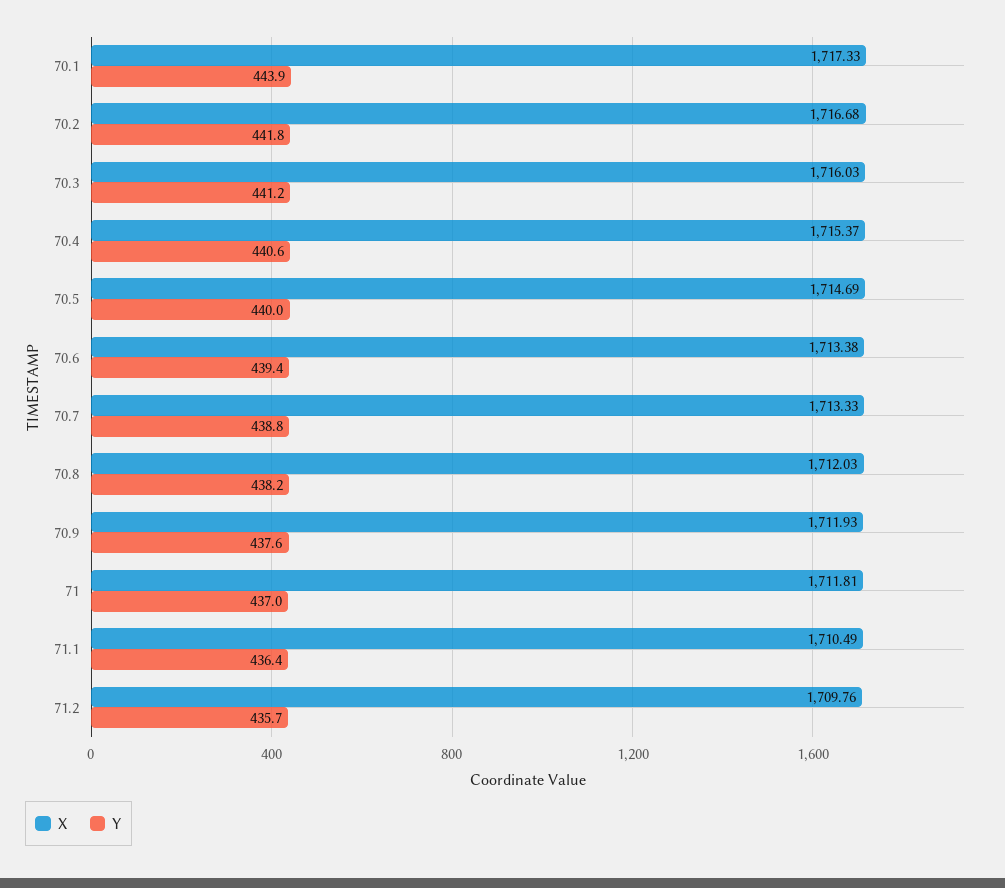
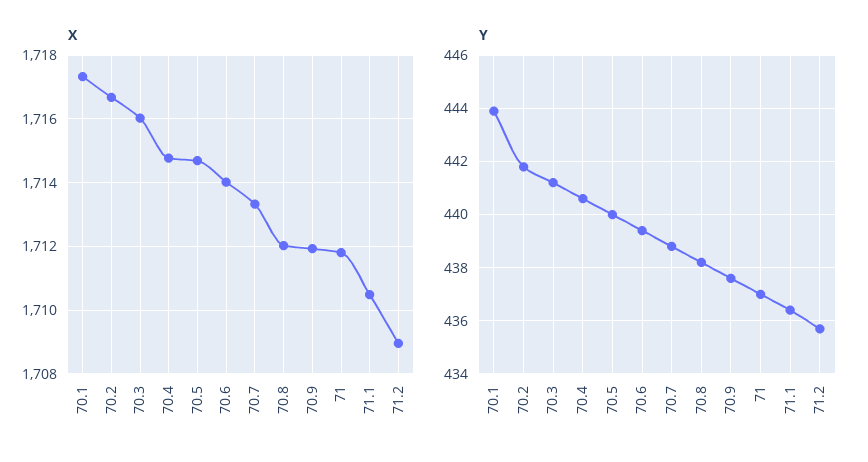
X, 70.4: 1715.37 -> 1714.8
X, 70.6: 1713.38 -> 1714
X, 71.2: 1709.76 -> 1709

